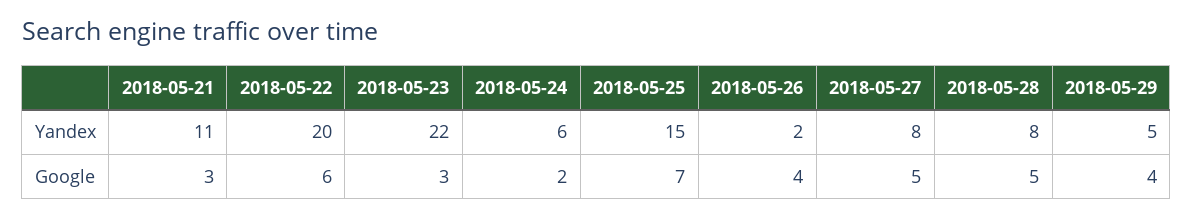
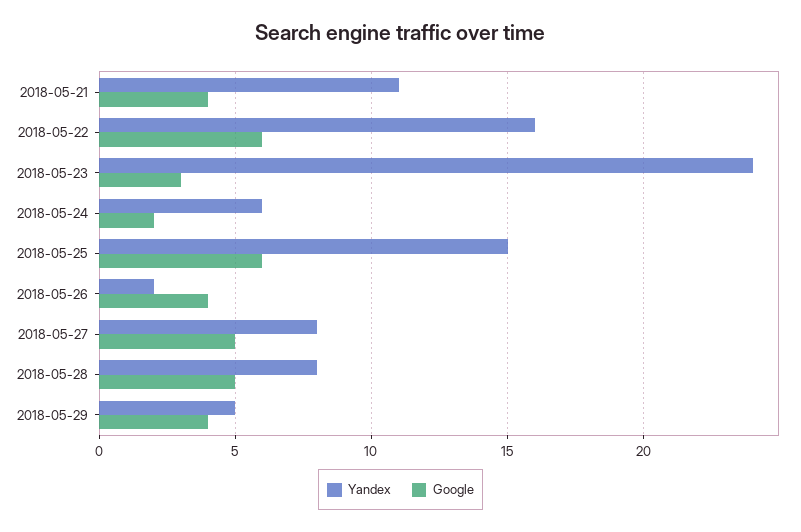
Yandex, 2018-05-22: 20 -> 16
Yandex, 2018-05-23: 22 -> 24
Google, 2018-05-21: 3 -> 4
Google, 2018-05-25: 7 -> 6

